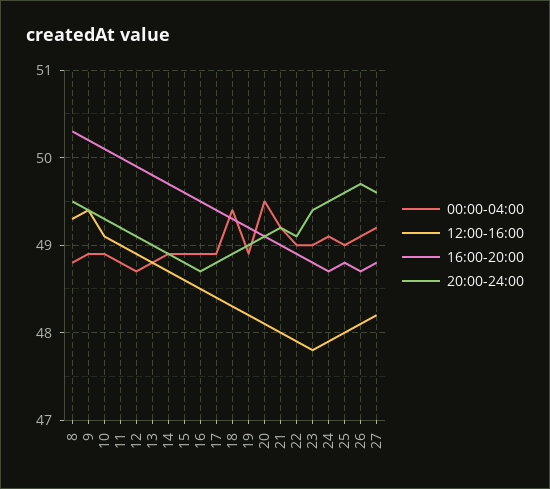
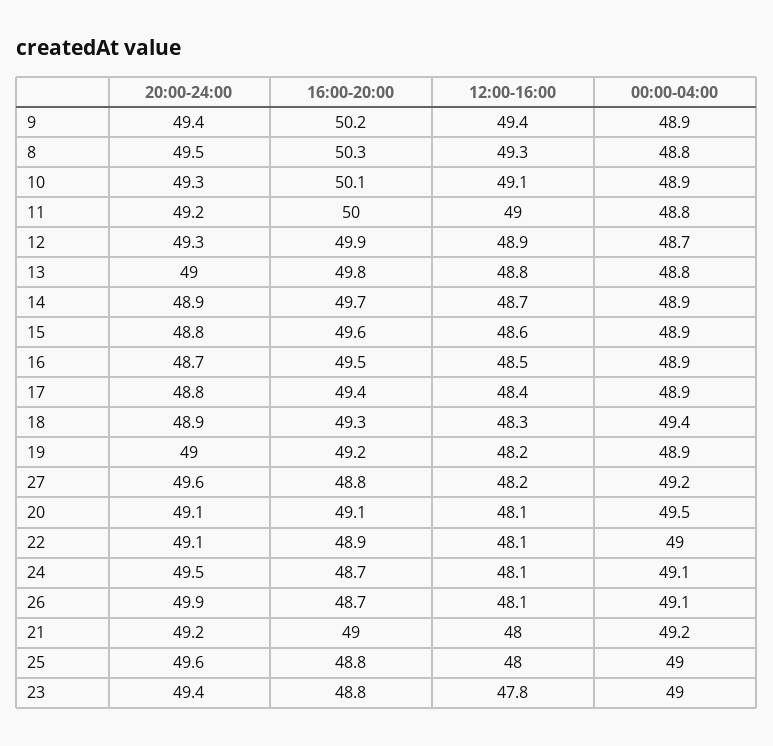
20:00-24:00, 12: 49.1 -> 49.3
12:00-16:00, 22: 47.9 -> 48.1
12:00-16:00, 24: 47.9 -> 48.1
20:00-24:00, 26: 49.7 -> 49.9

